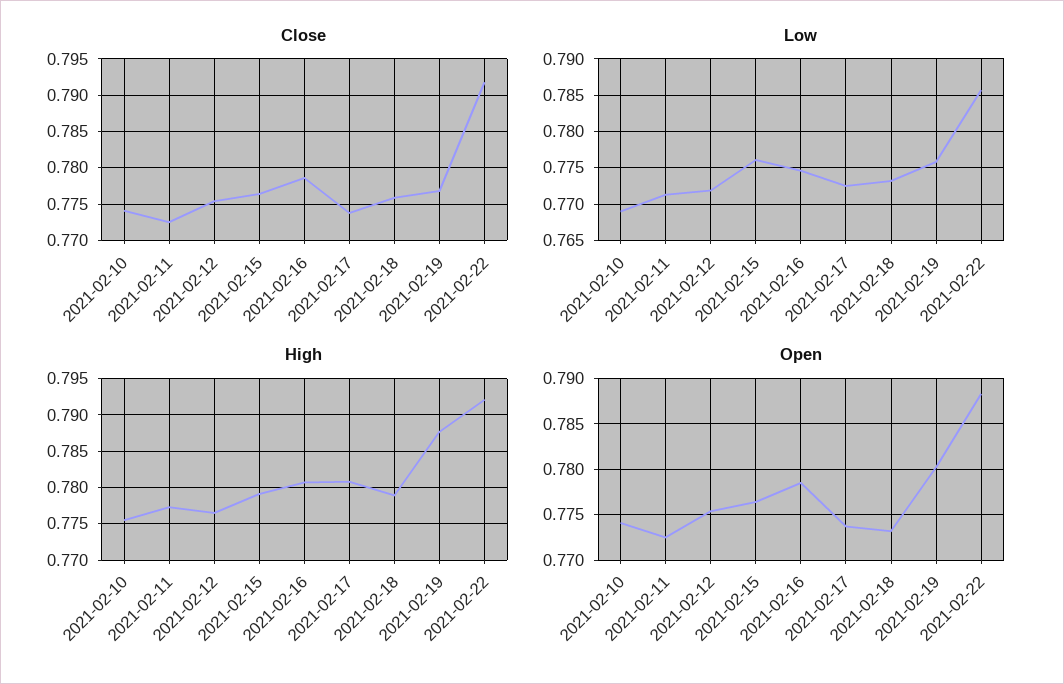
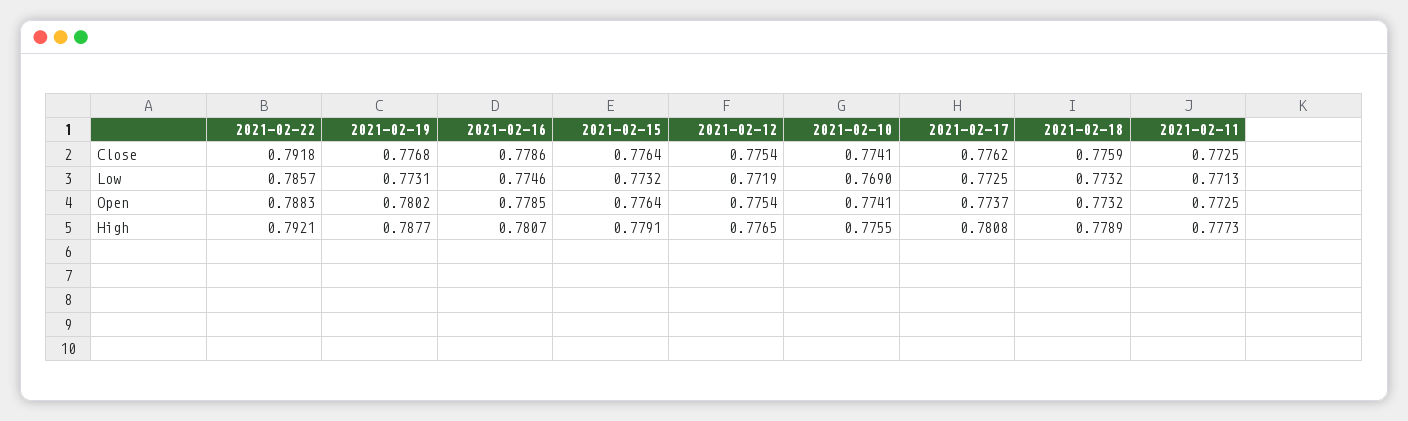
Close, 2021-02-17: 0.774 -> 0.7762
Low, 2021-02-15: 0.776 -> 0.7732
Low, 2021-02-19: 0.776 -> 0.7731

